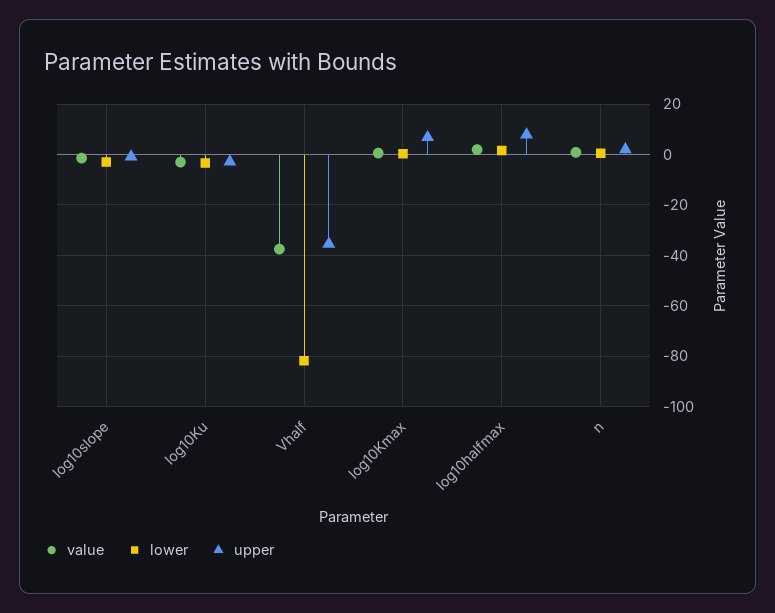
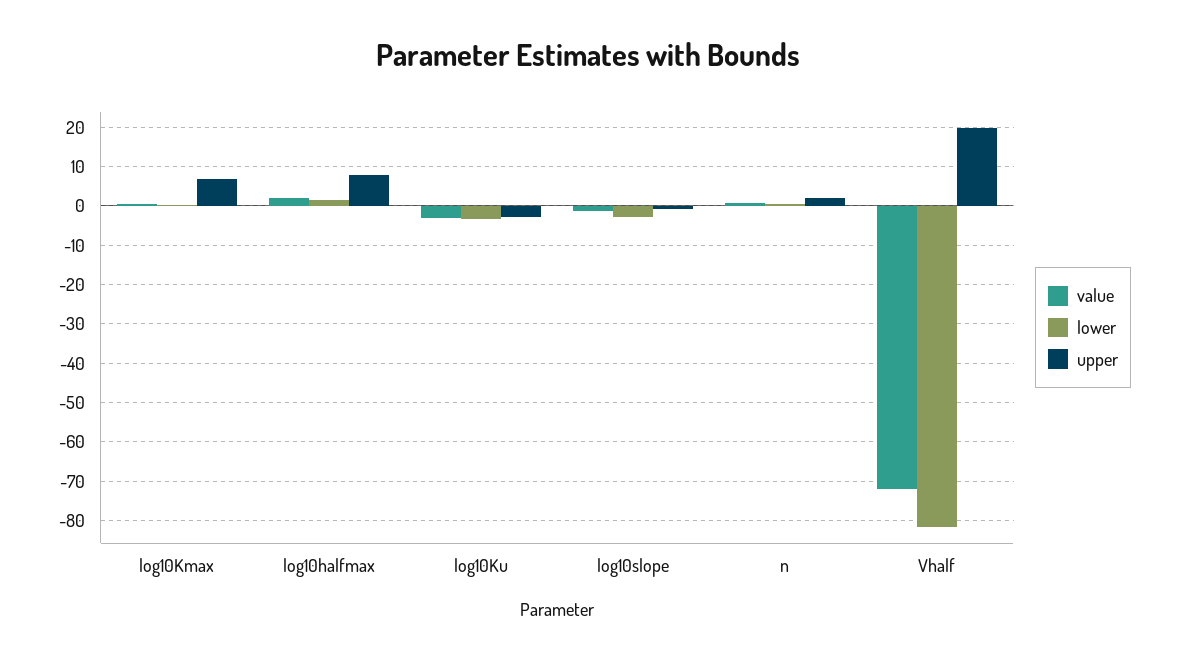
value, Vhalf: -37.5 -> -72
upper, Vhalf: -35 -> 20

